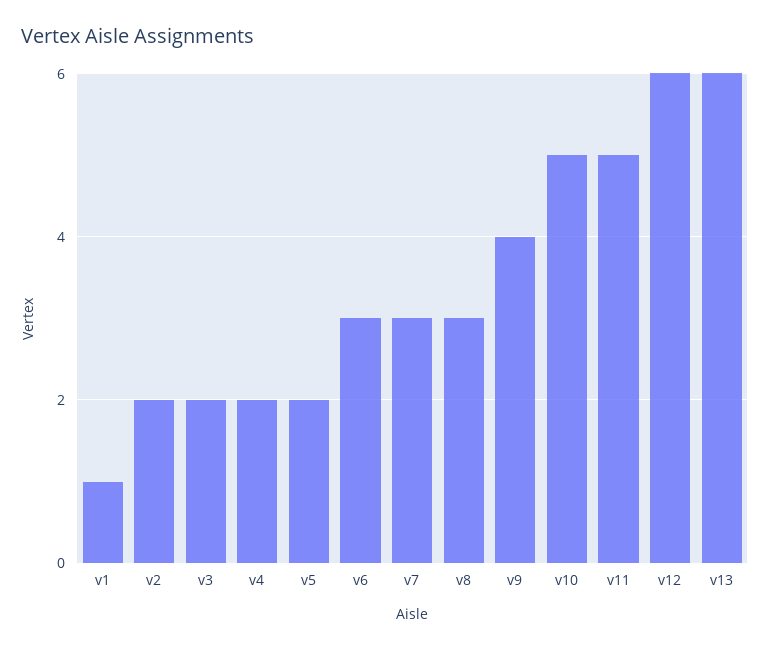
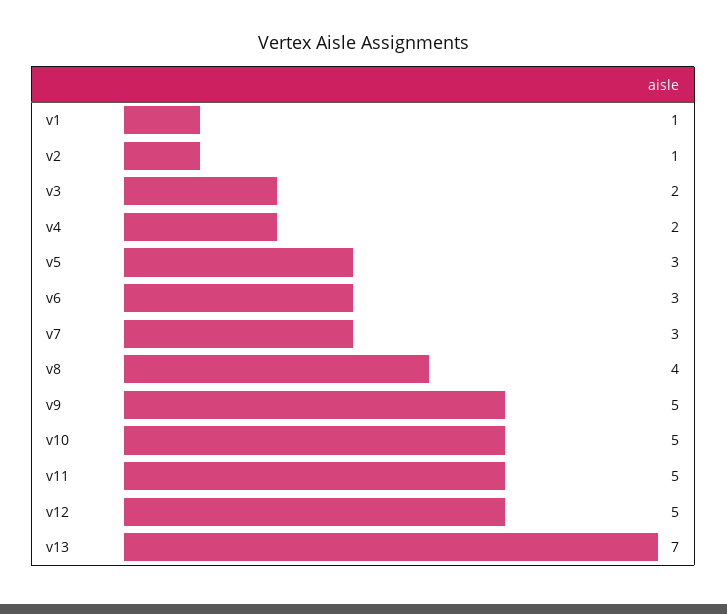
v2: 2 -> 1
v5: 2 -> 3
v8: 3 -> 4
v9: 4 -> 5
v12: 6 -> 5
v13: 6 -> 7

